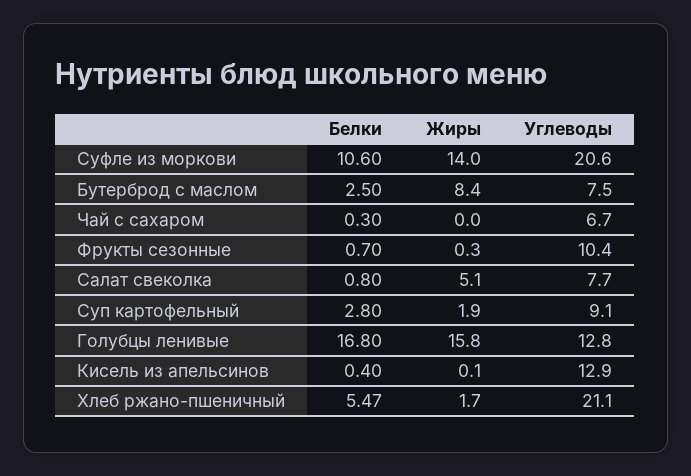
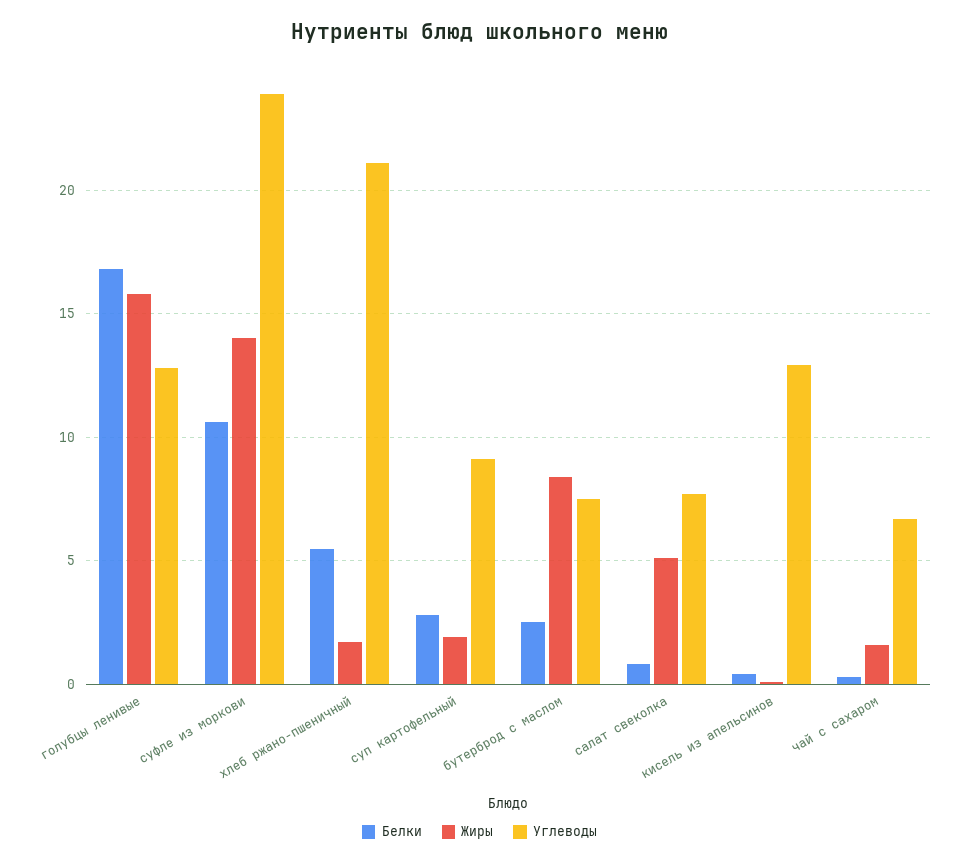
Углеводы, Суфле из моркови: 20.6 -> 24
Жиры, Чай с сахаром: 0 -> 1.5
Белки, Фрукты сезонные: 0.7 -> none
Жиры, Фрукты сезонные: 0.3 -> none
Углеводы, Фрукты сезонные: 10.4 -> none

